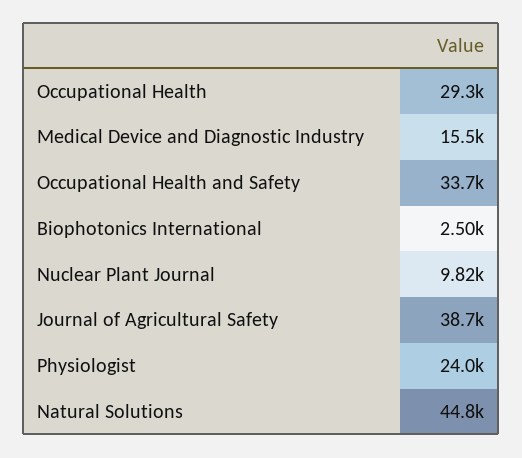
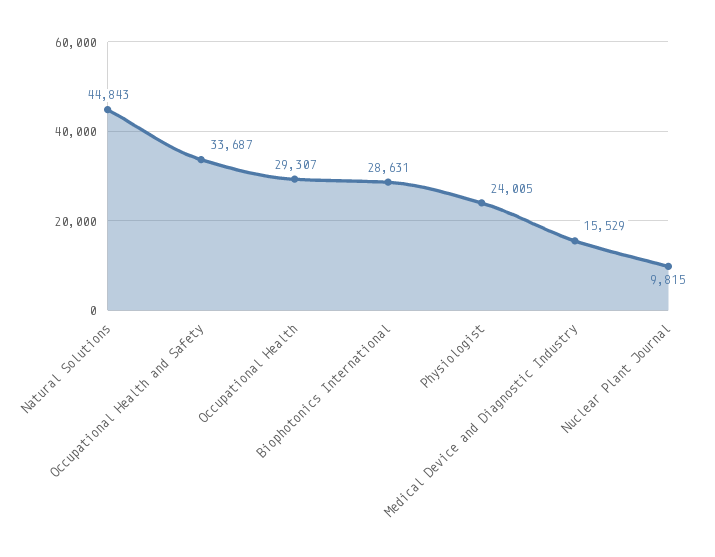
Biophotonics International: 2500 -> 28631
Journal of Agricultural Safety: 38700 -> none

